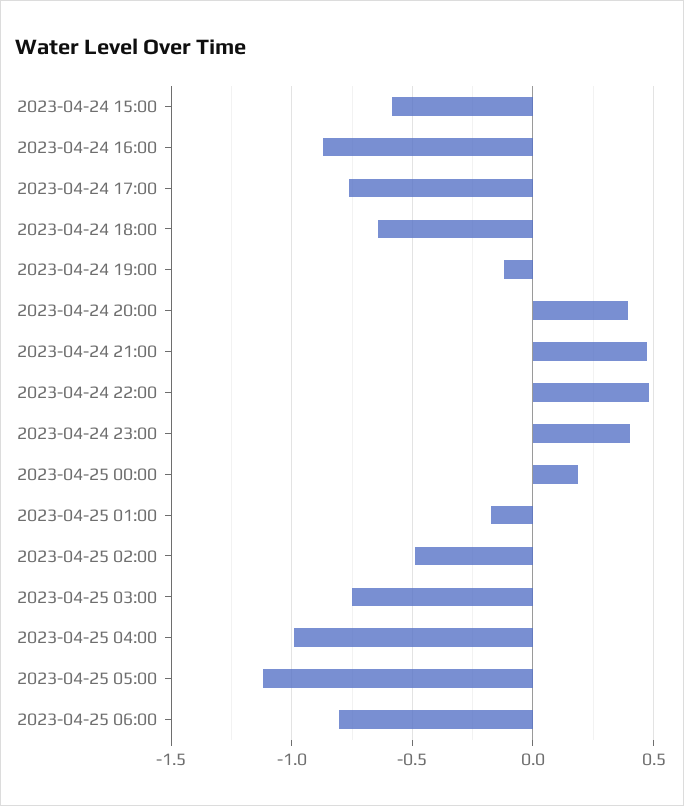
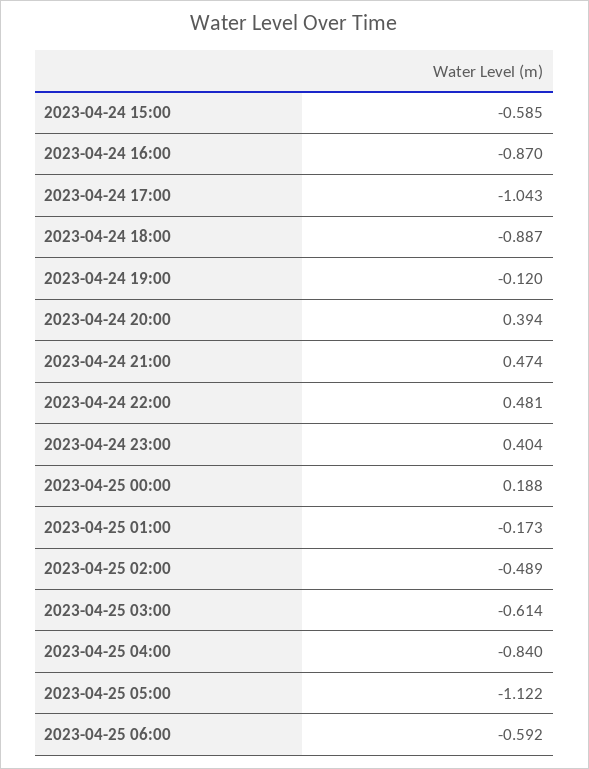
2023-04-24 17:00: -0.75 -> -1.043
2023-04-24 18:00: -0.65 -> -0.887
2023-04-25 03:00: -0.75 -> -0.614
2023-04-25 04:00: -1 -> -0.84
2023-04-25 06:00: -0.8 -> -0.592

